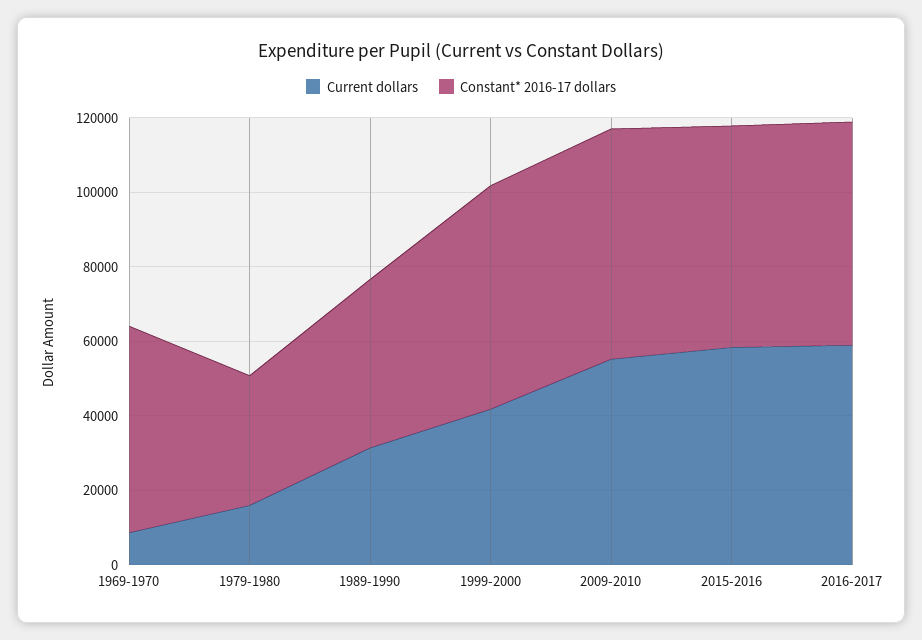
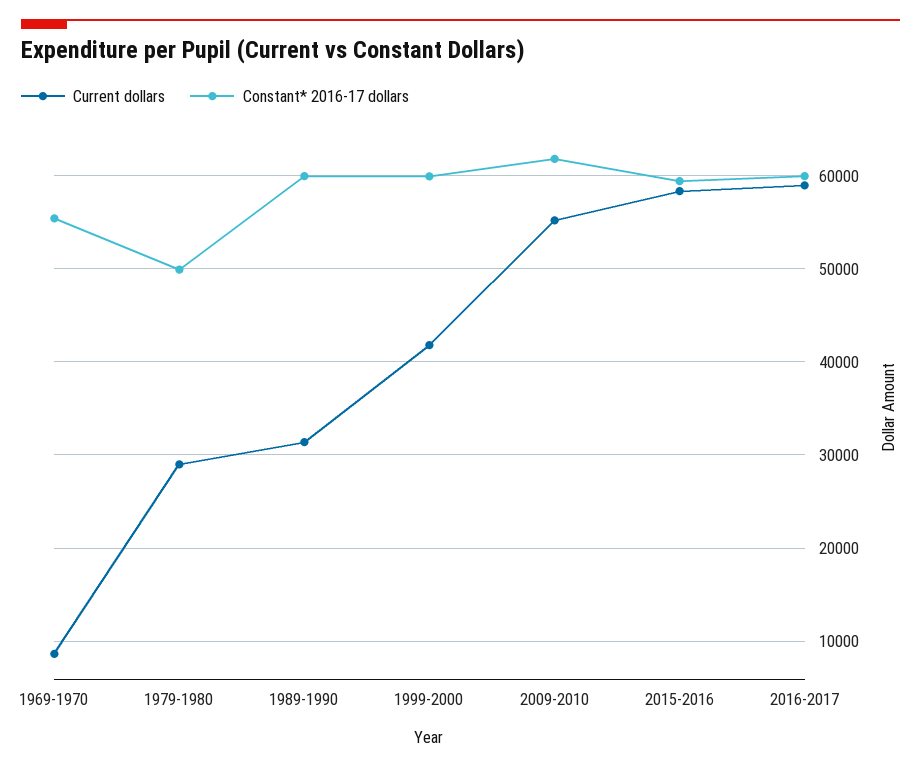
Current dollars, 1979-1980: 15000 -> 29000
Constant* 2016-17 dollars, 1979-1980: 35000 -> 50000
Constant* 2016-17 dollars, 1989-1990: 45000 -> 60000

